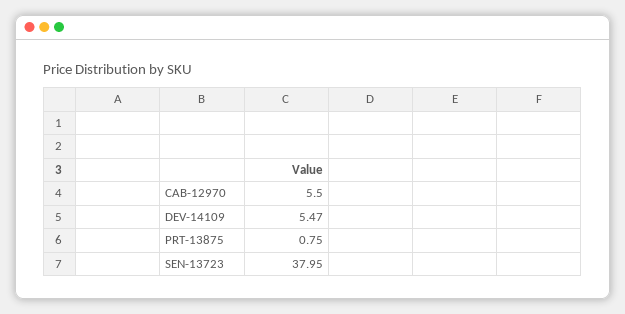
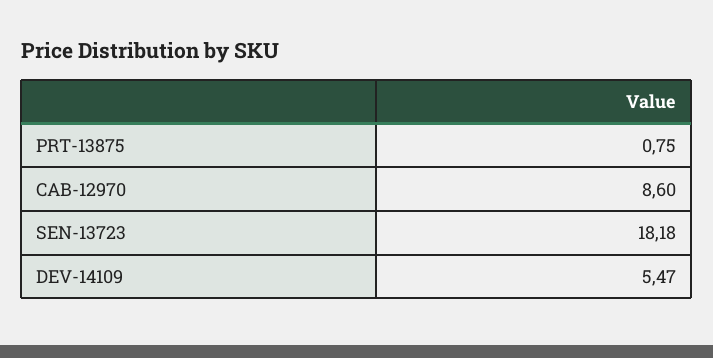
CAB-12970: 5.5 -> 8.6
SEN-13723: 37.95 -> 18.18

